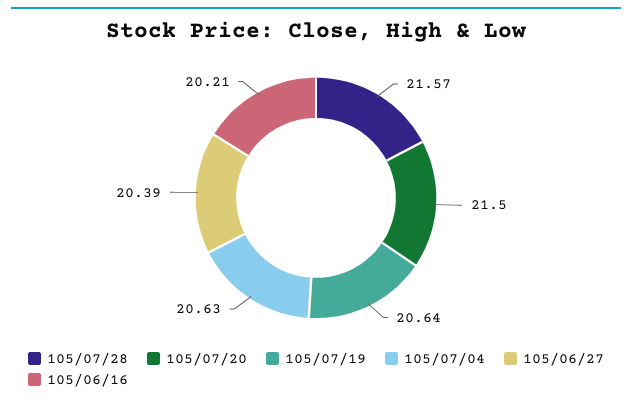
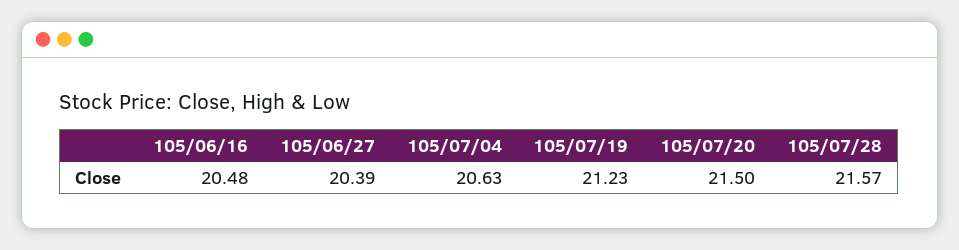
105/07/19: 20.64 -> 21.23
105/06/16: 20.21 -> 20.48

